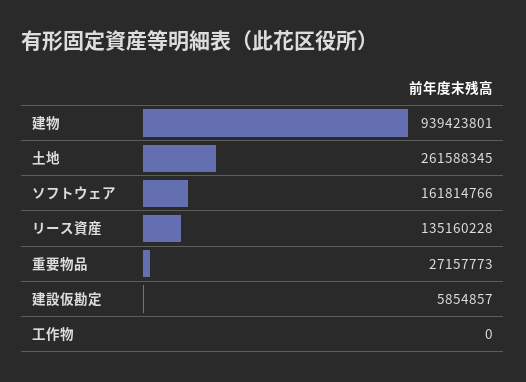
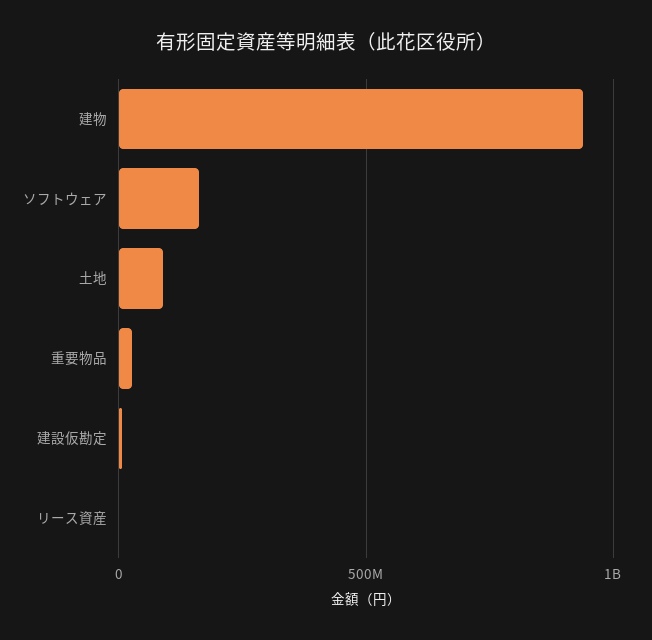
土地: 261588345 -> 100000000
リース資産: 135160228 -> 0
工作物: 0 -> none

